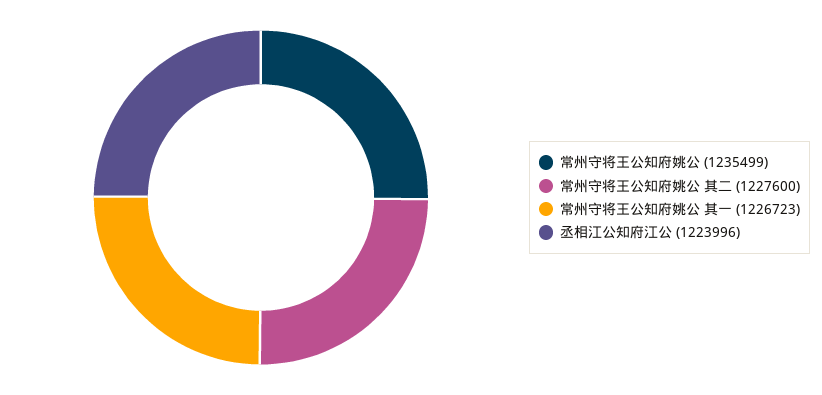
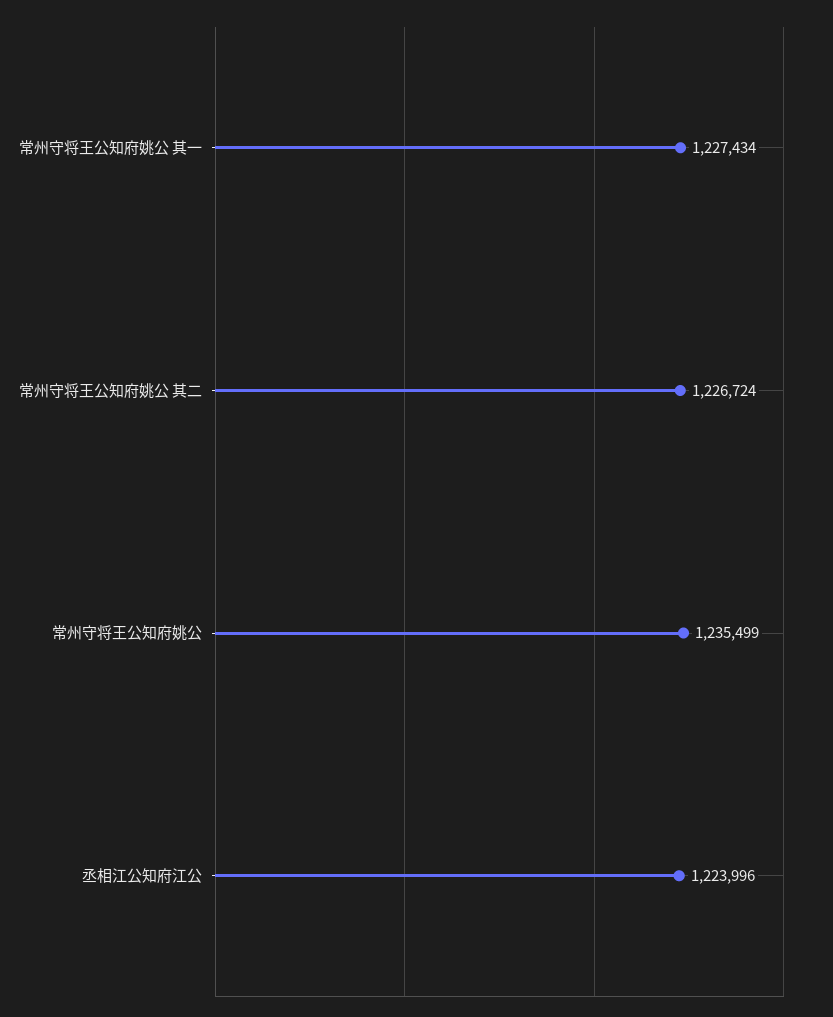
常州守将王公知府姚公 其二: 1227600 -> 1226724
常州守将王公知府姚公 其一: 1226723 -> 1227434

